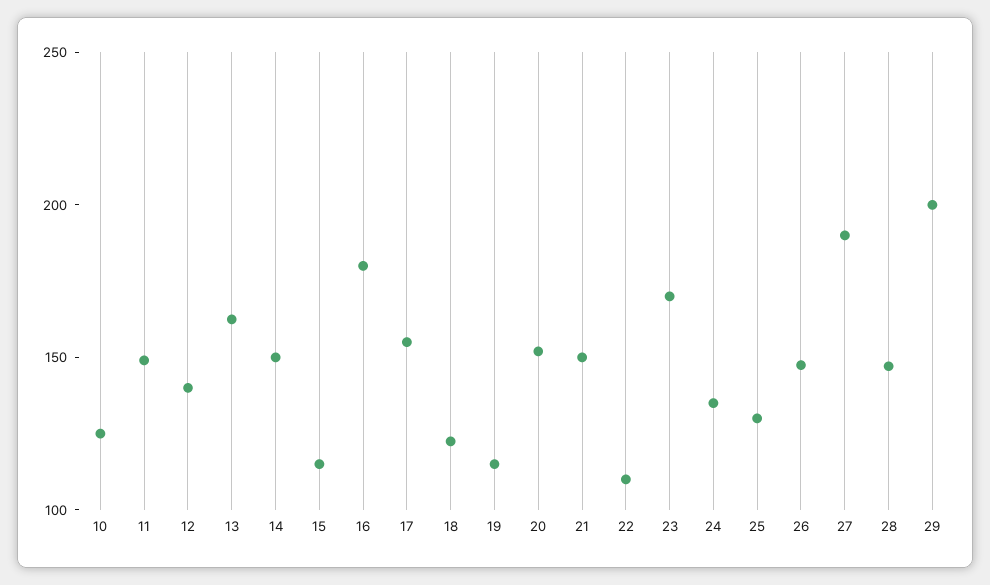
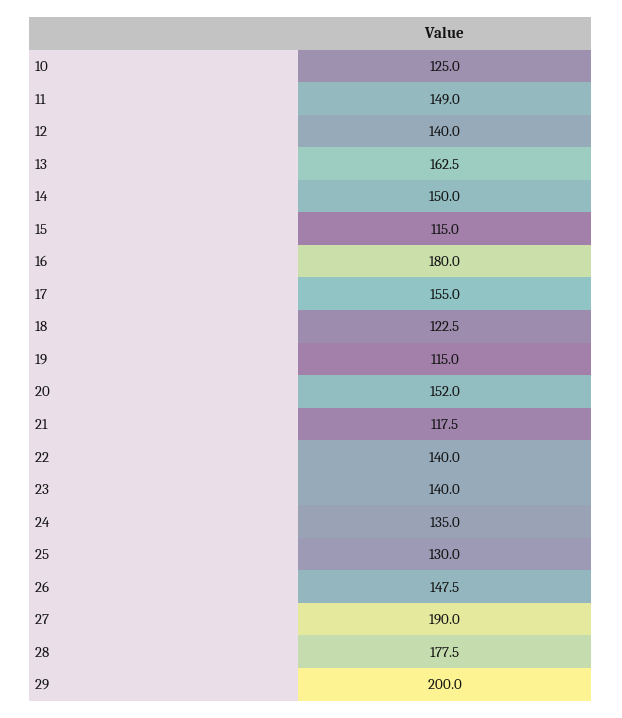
21: 150 -> 117.5
22: 110 -> 140
23: 170 -> 140
28: 150 -> 177.5

